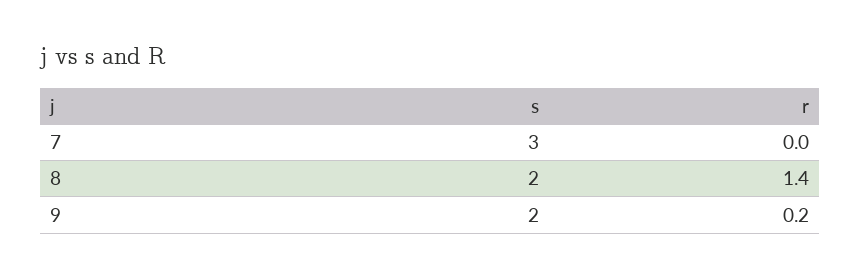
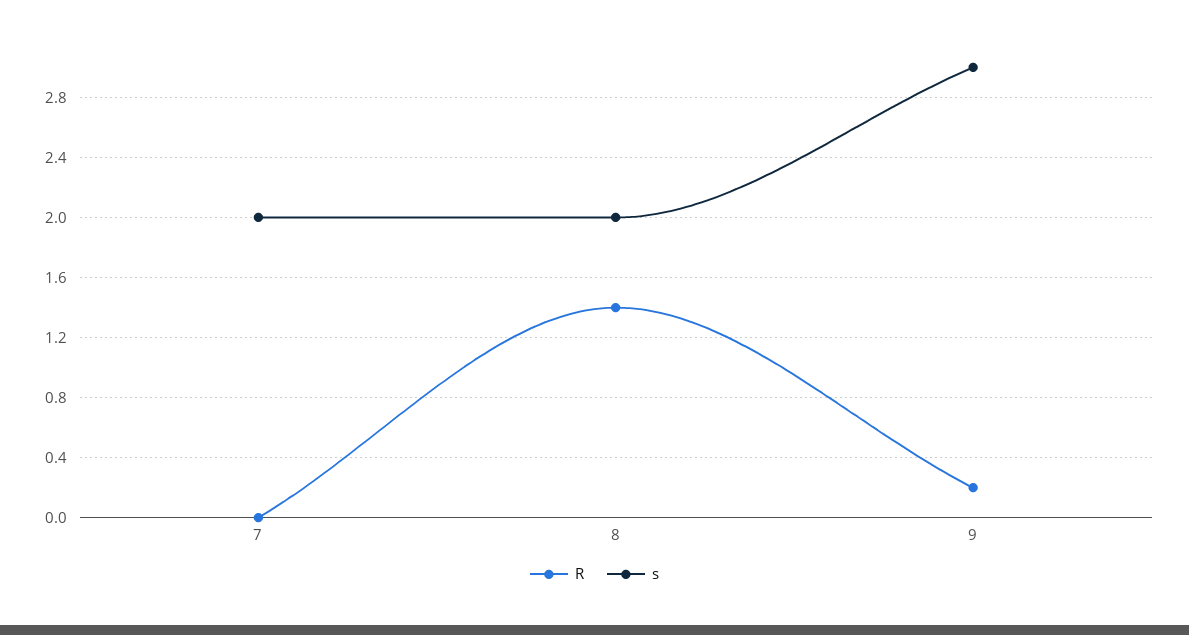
s, 7: 3 -> 2
s, 9: 2 -> 3

